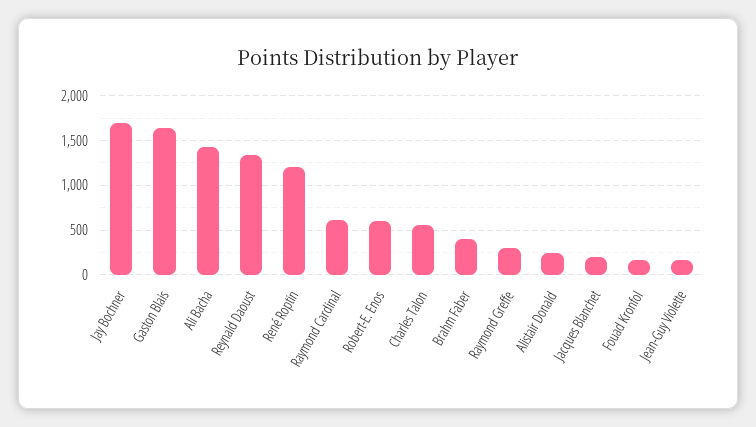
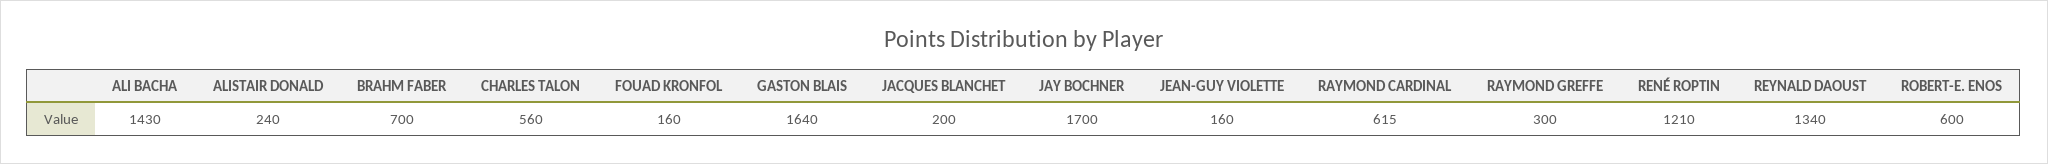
Brahm Faber: 400 -> 700

